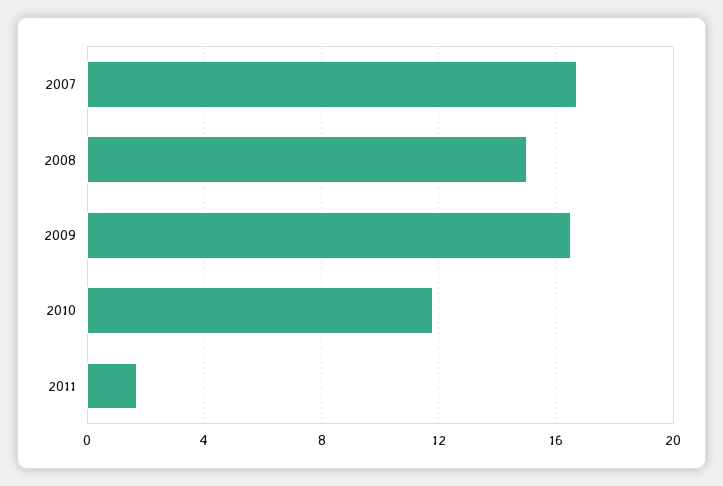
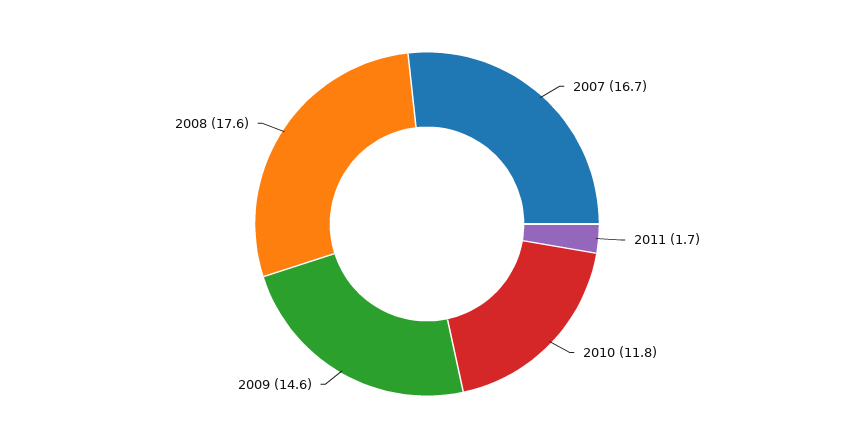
2008: 15 -> 17.6
2009: 16.5 -> 14.6

